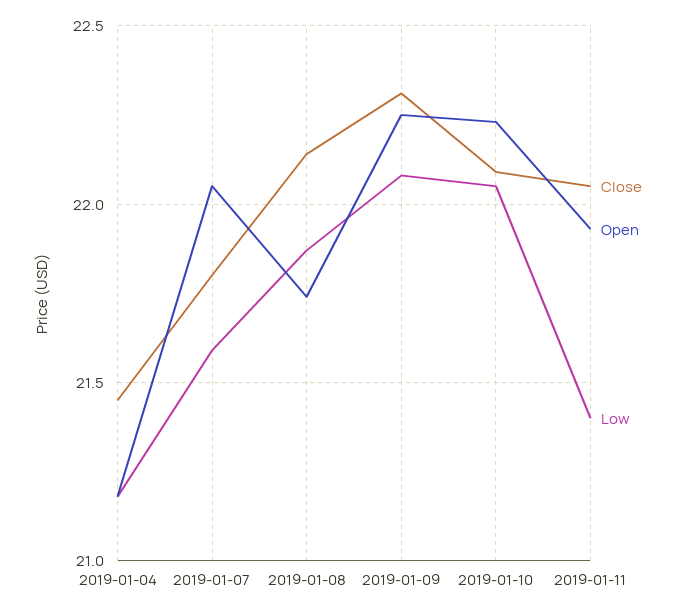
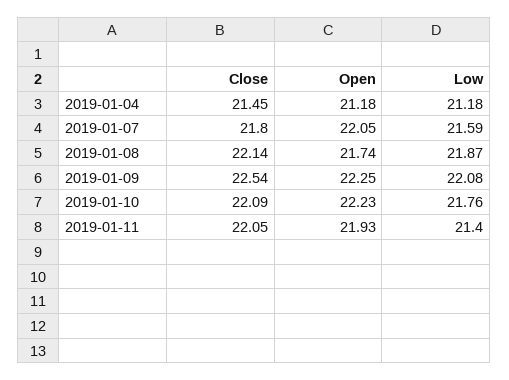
Close, 2019-01-09: 22.3 -> 22.54
Low, 2019-01-10: 22.05 -> 21.76

